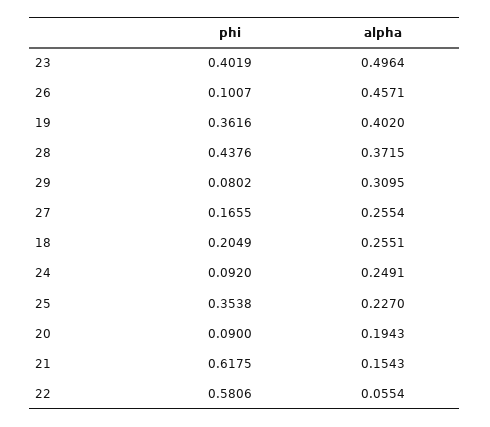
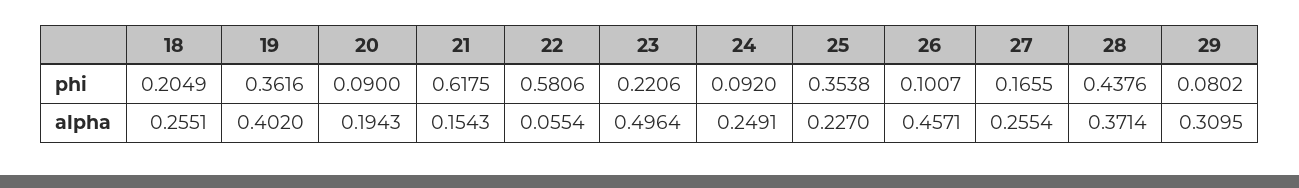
phi, 23: 0.4019 -> 0.2206
alpha, 28: 0.3715 -> 0.3714

